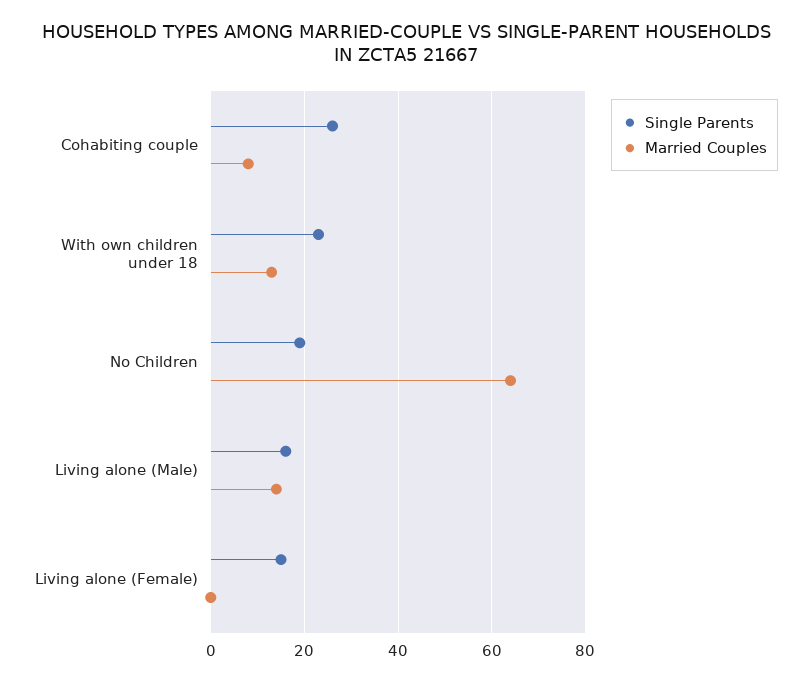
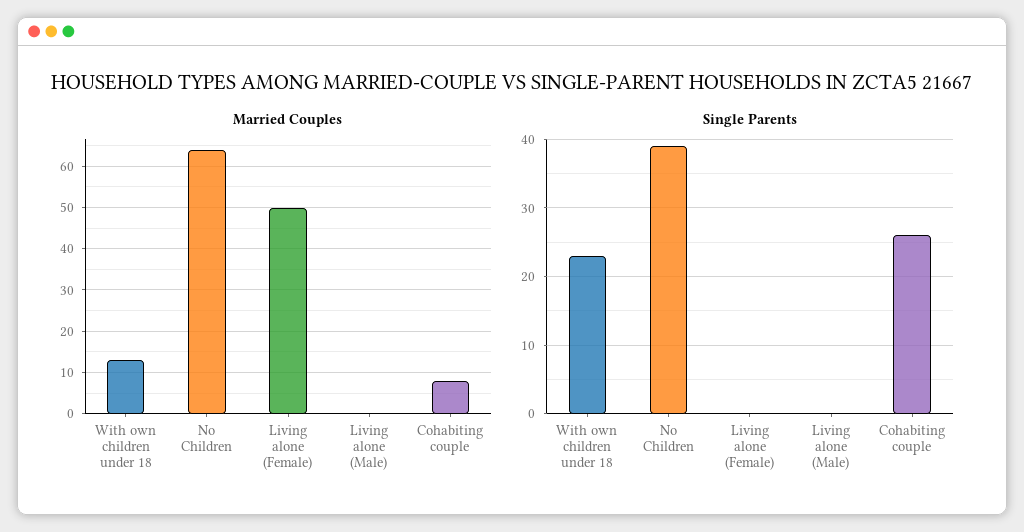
Single Parents, No Children: 20 -> 39
Single Parents, Living alone (Male): 15 -> 0
Married Couples, Living alone (Male): 15 -> 0
Single Parents, Living alone (Female): 15 -> 0
Married Couples, Living alone (Female): 0 -> 50

